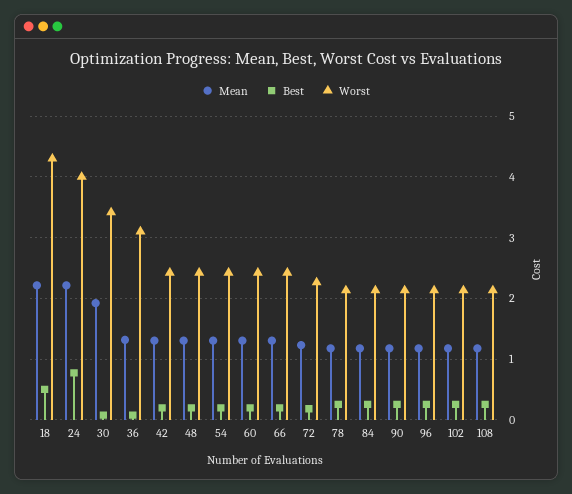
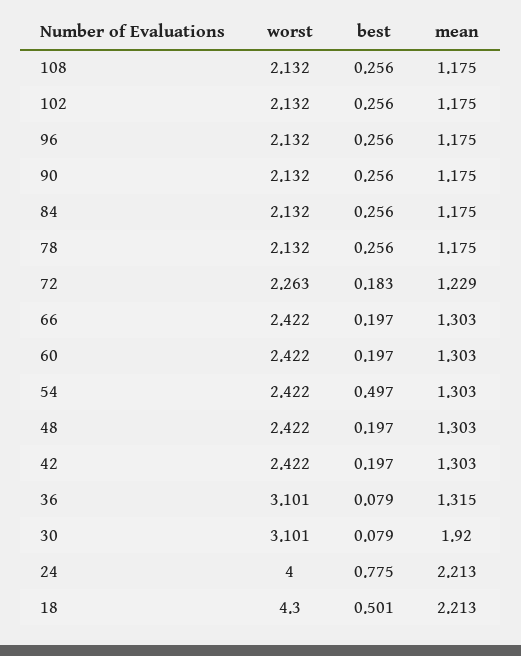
Worst, 30: 3.4 -> 3.101
Best, 54: 0.2 -> 0.497

